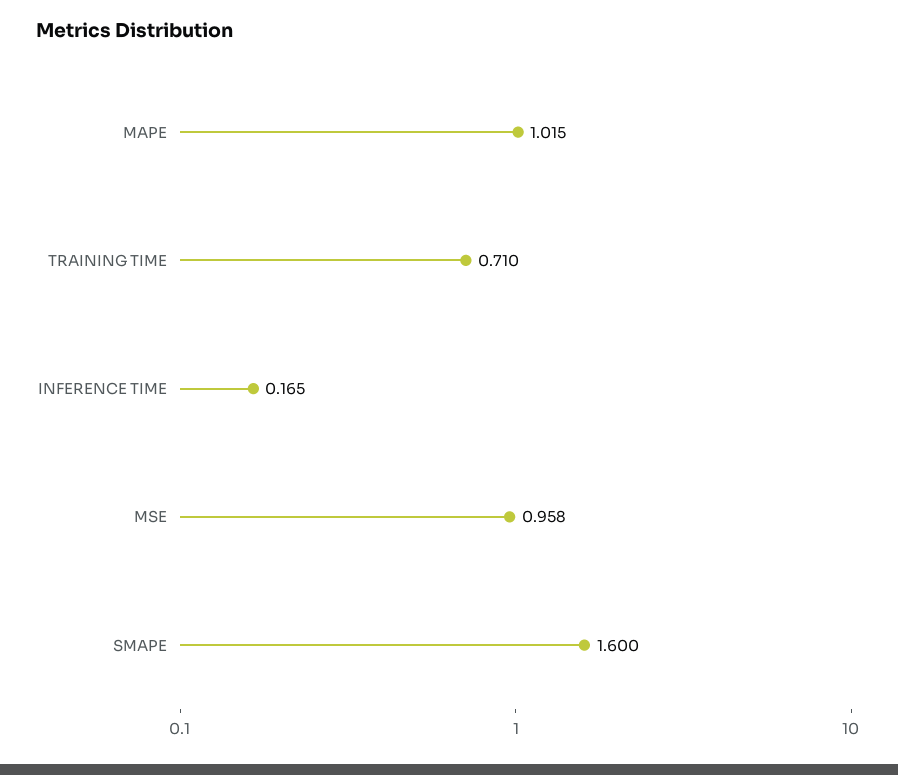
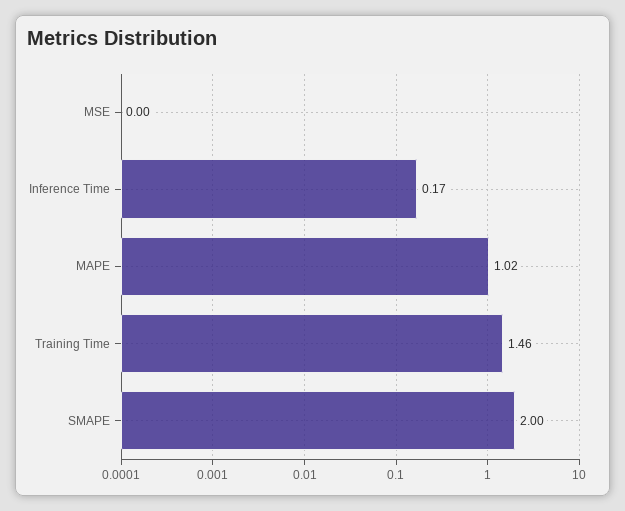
TRAINING TIME: 0.71 -> 1.46
MSE: 0.958 -> 0
SMAPE: 1.6 -> 2

